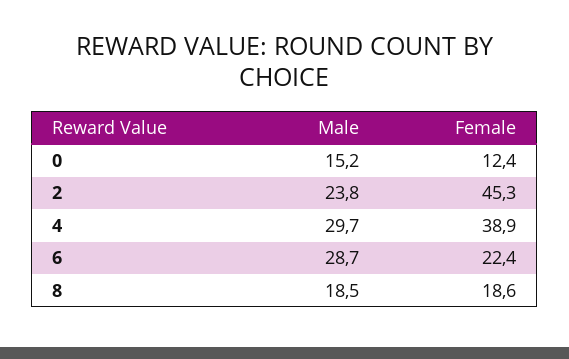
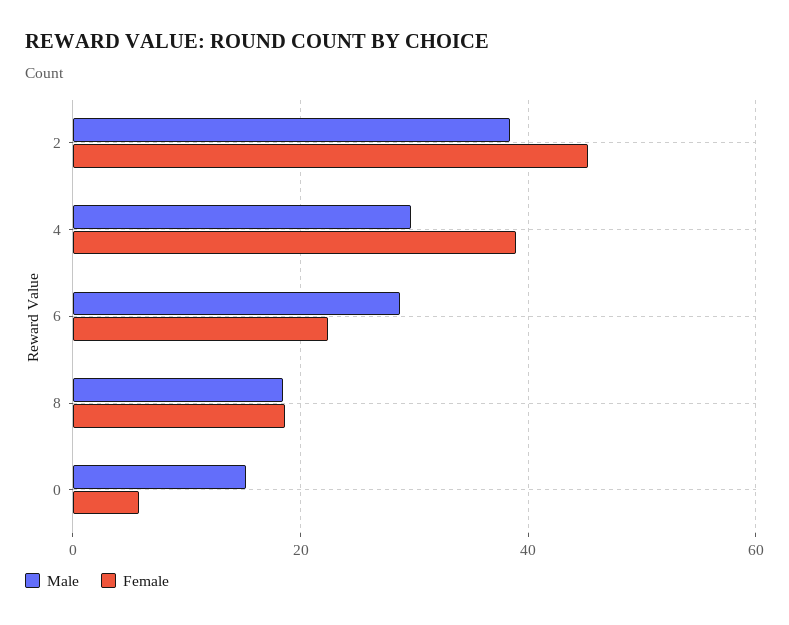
Female, 0: 12.4 -> 6
Male, 2: 23.8 -> 38

